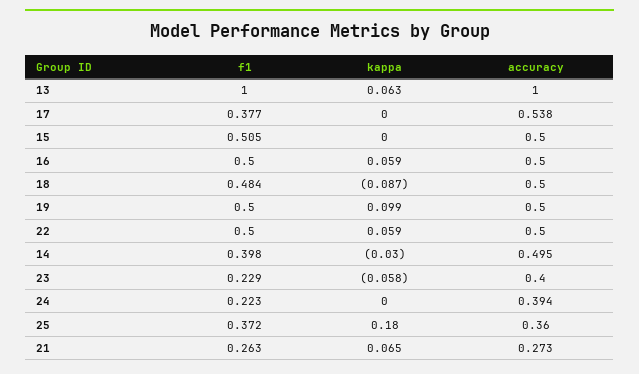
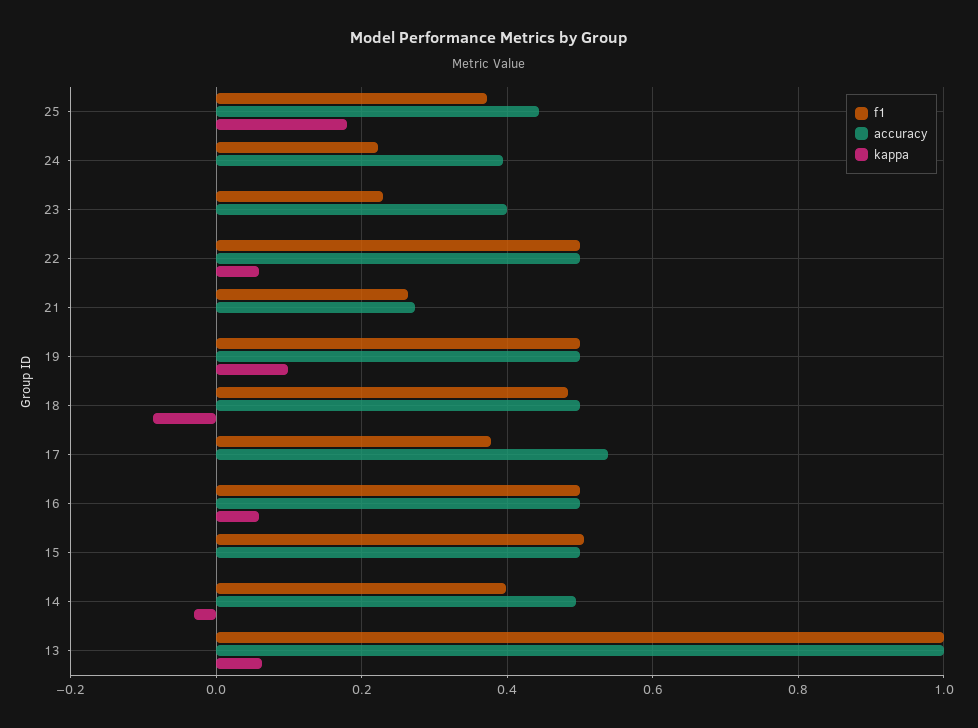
kappa, 23: -0.058 -> 0
accuracy, 25: 0.36 -> 0.44
kappa, 21: 0.065 -> 0

